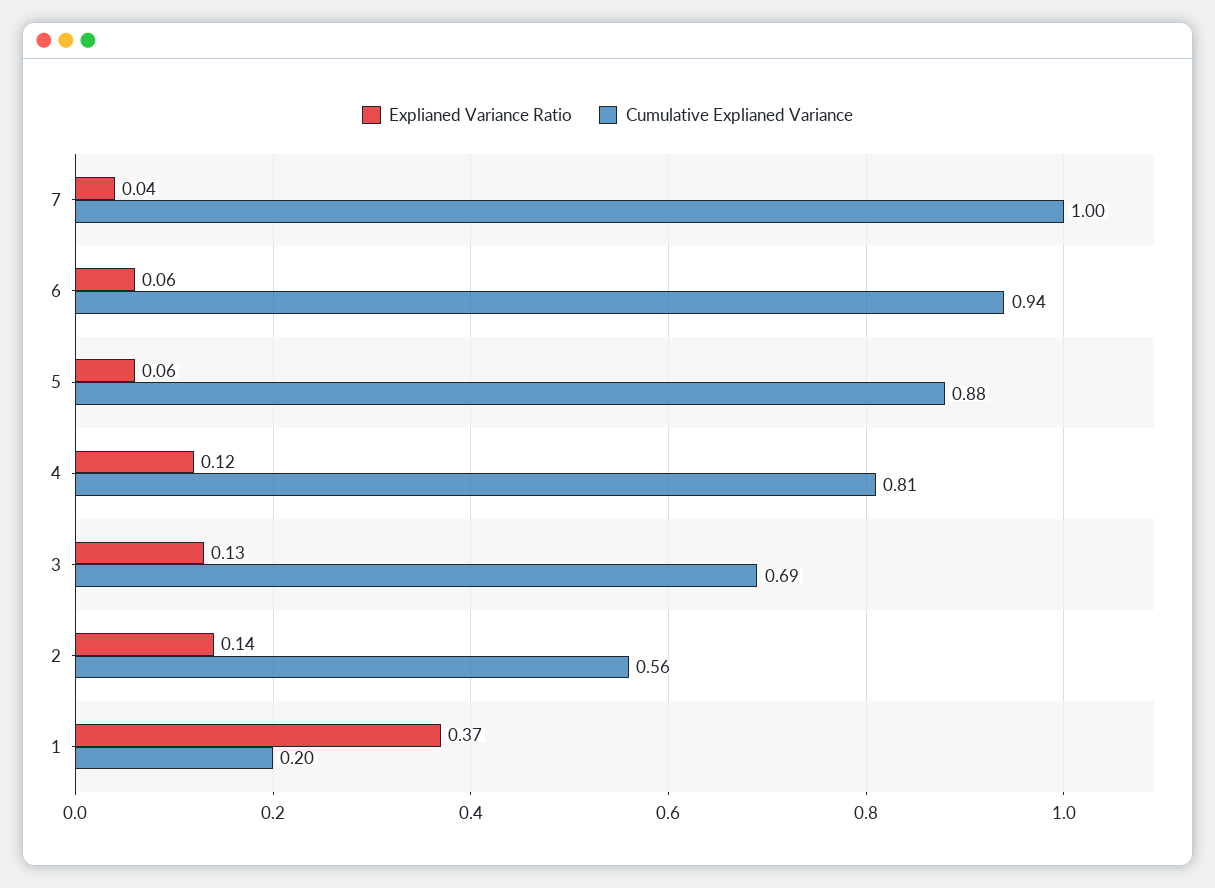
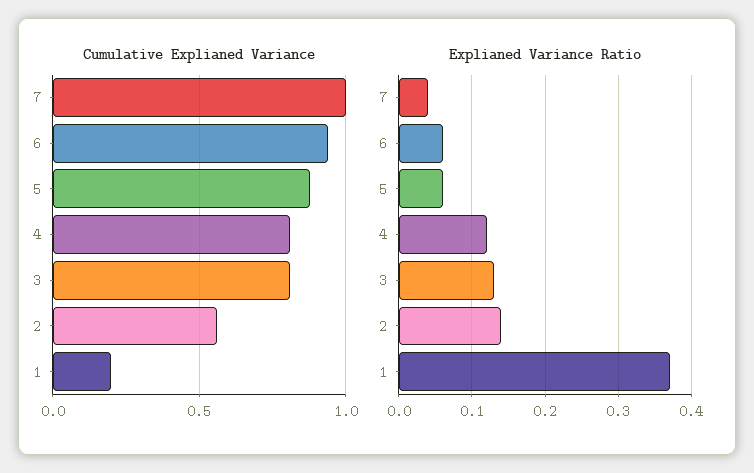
Cumulative Explianed Variance, 3: 0.69 -> 0.8

